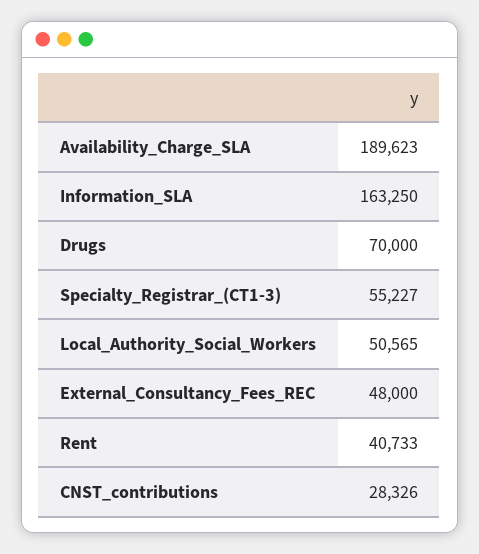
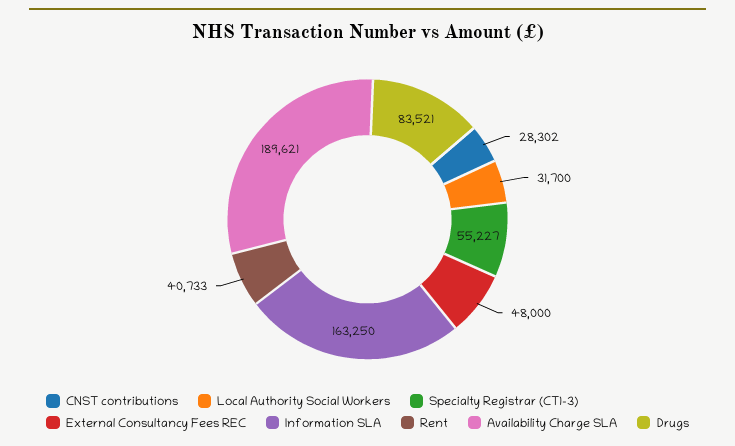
Availability_Charge_SLA: 189623 -> 189621
Drugs: 70000 -> 83521
Local_Authority_Social_Workers: 50565 -> 31700
CNST_contributions: 28326 -> 28302

